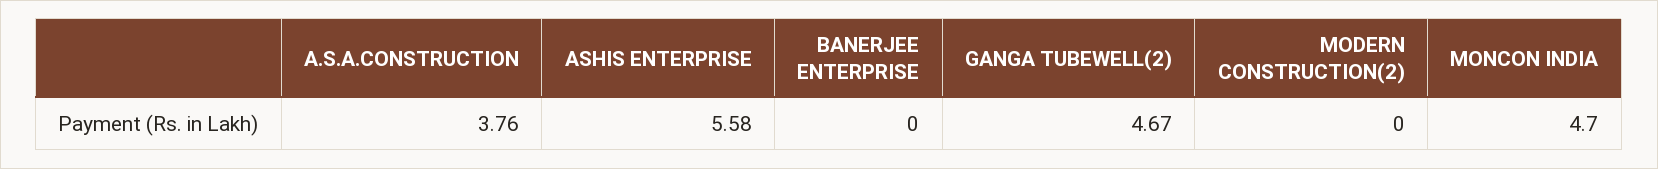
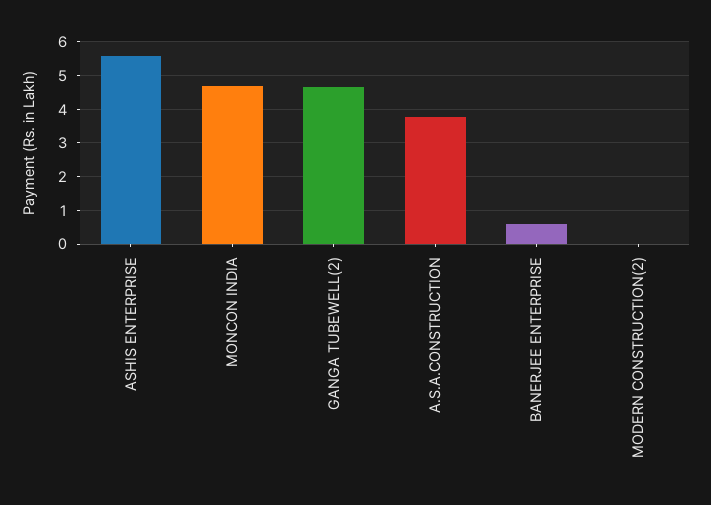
BANERJEE ENTERPRISE: 0 -> 0.6

